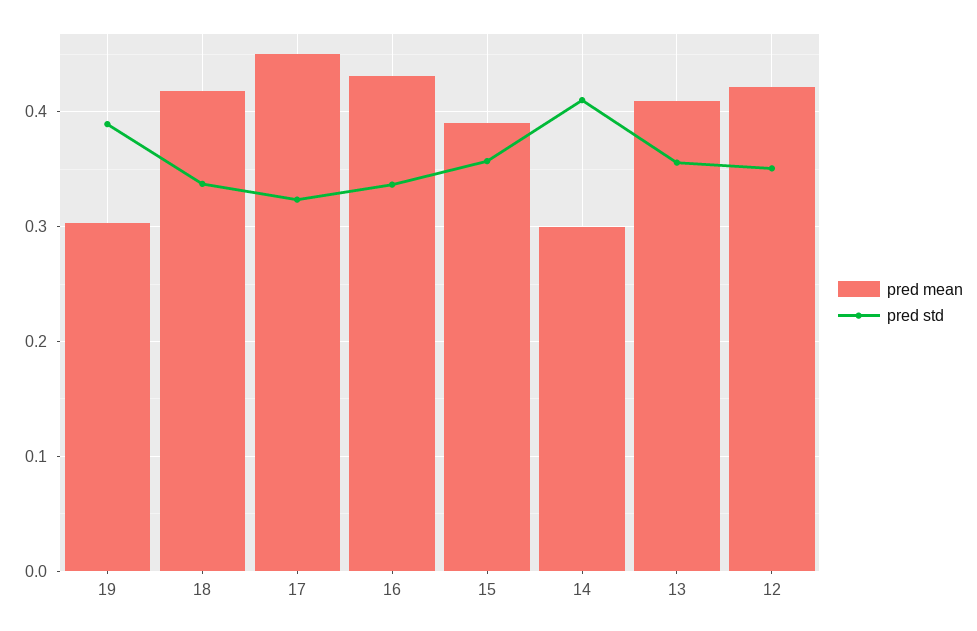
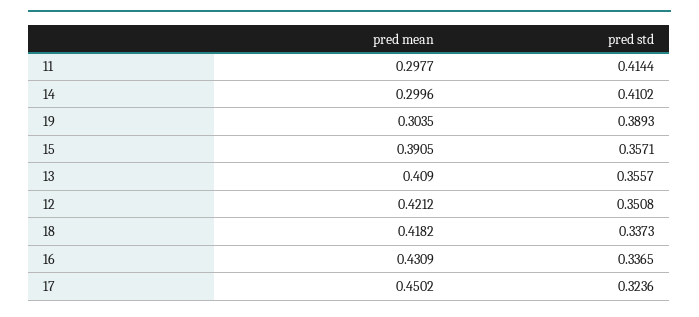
pred mean, 11: none -> 0.2977
pred std, 11: none -> 0.4144

